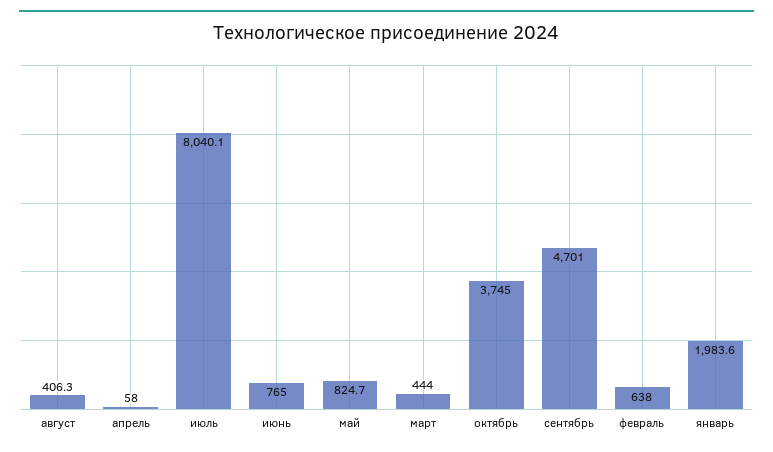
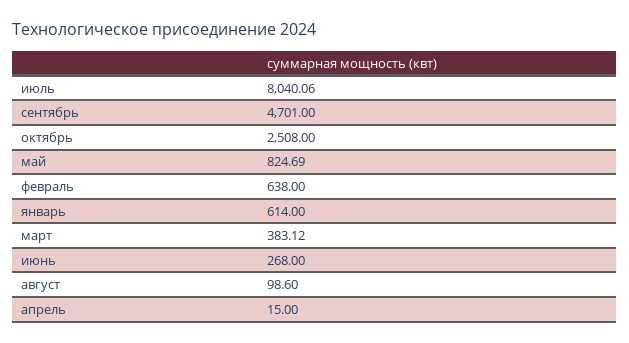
август: 406.3 -> 98.6
апрель: 58 -> 15
июнь: 765 -> 268
март: 444 -> 383.12
октябрь: 3745 -> 2508
январь: 1983.6 -> 614

